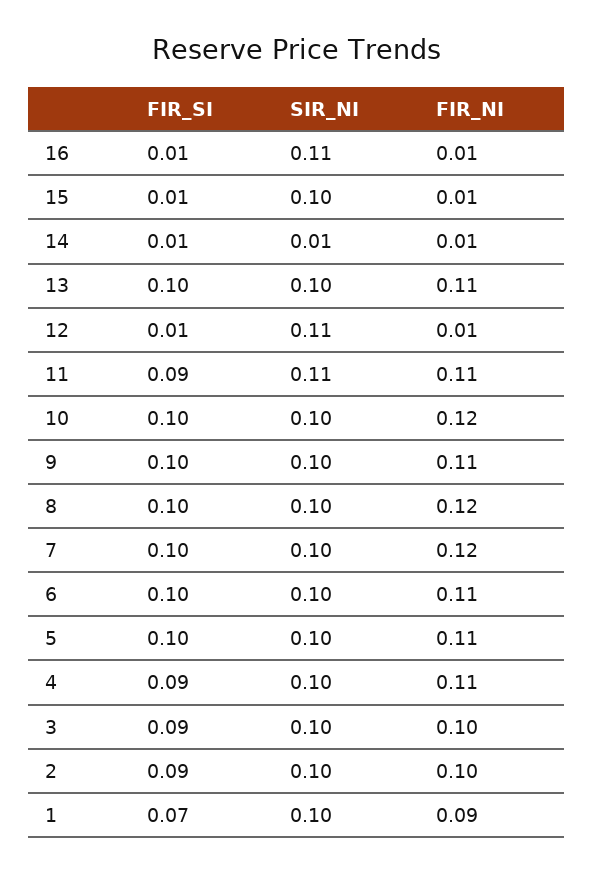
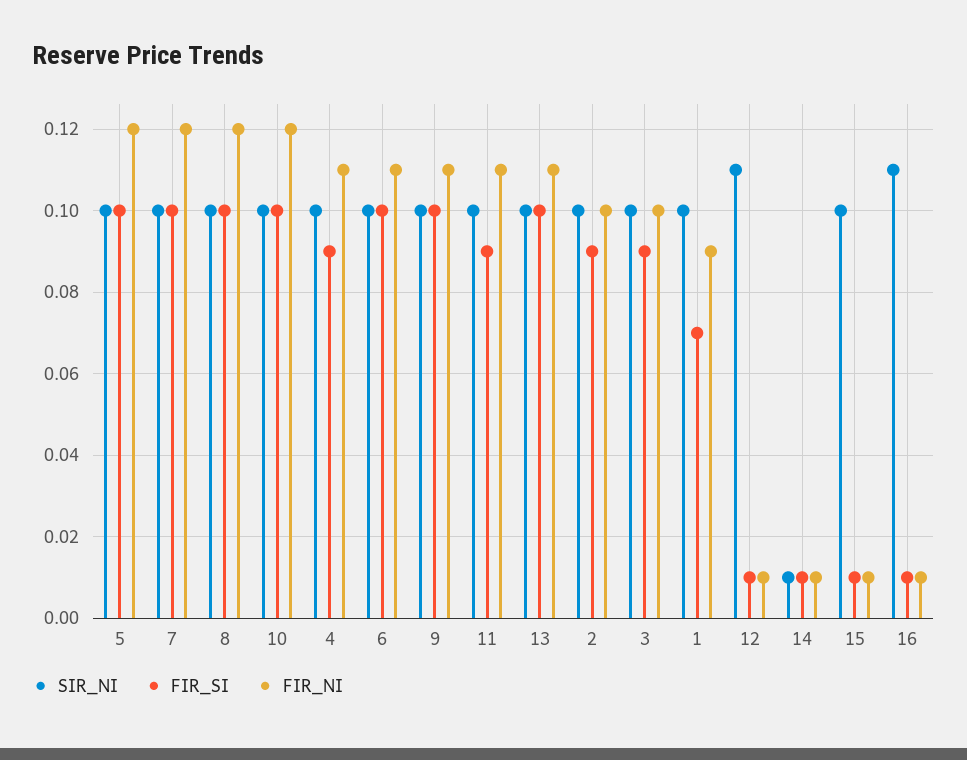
SIR_NI, 11: 0.11 -> 0.1
FIR_NI, 5: 0.11 -> 0.12

